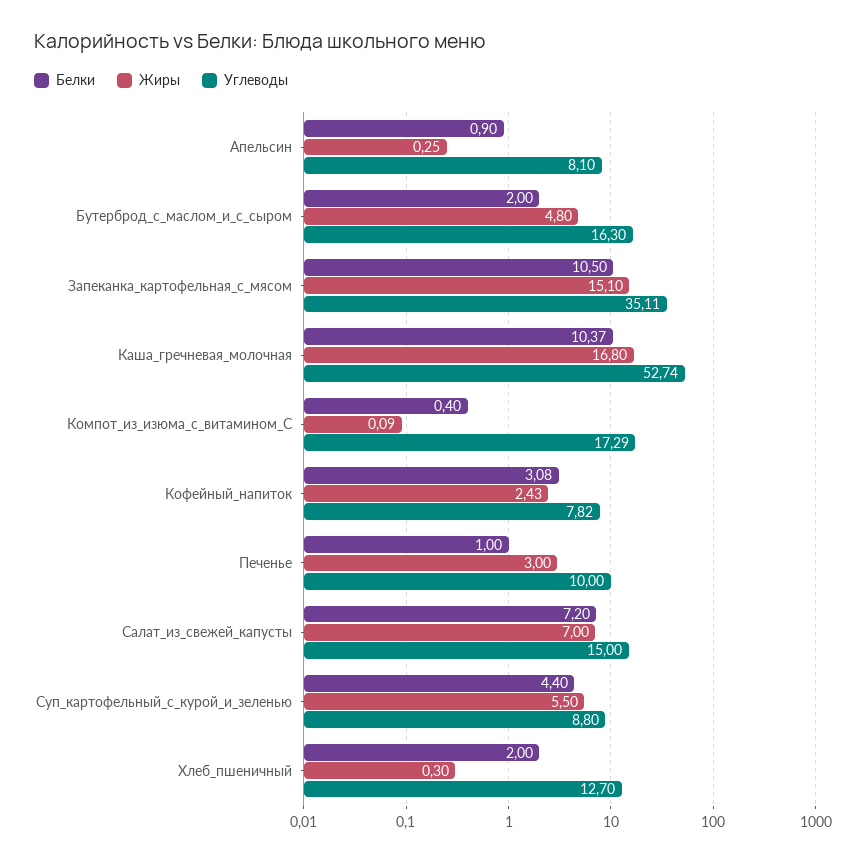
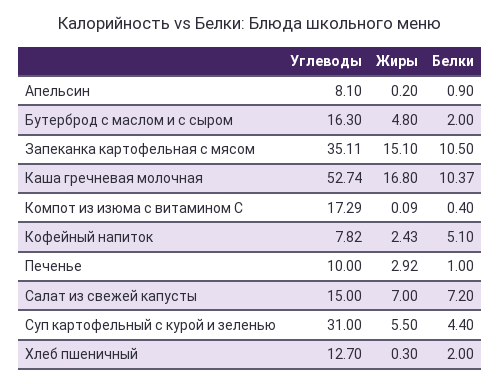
Жиры, Апельсин: 0.25 -> 0.2
Белки, Кофейный_напиток: 3.08 -> 5.1
Жиры, Печенье: 3 -> 2.92
Углеводы, Суп_картофельный_с_курой_и_зеленью: 8.8 -> 31

